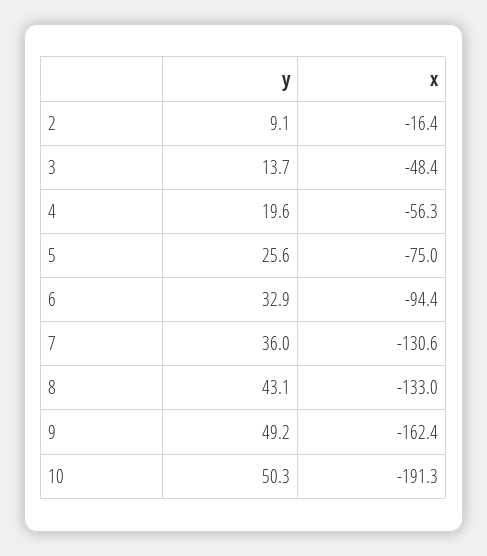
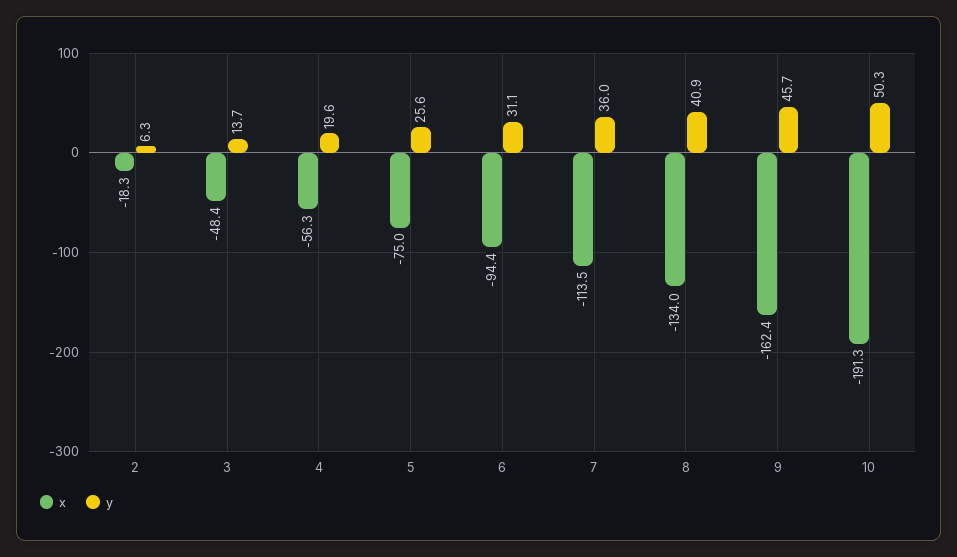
y, 2: 9.1 -> 6.3
x, 2: -16.4 -> -18.3
y, 6: 32.9 -> 31.1
x, 7: -130.6 -> -113.5
y, 8: 43.1 -> 40.9
x, 8: -133 -> -134
y, 9: 49.2 -> 45.7

